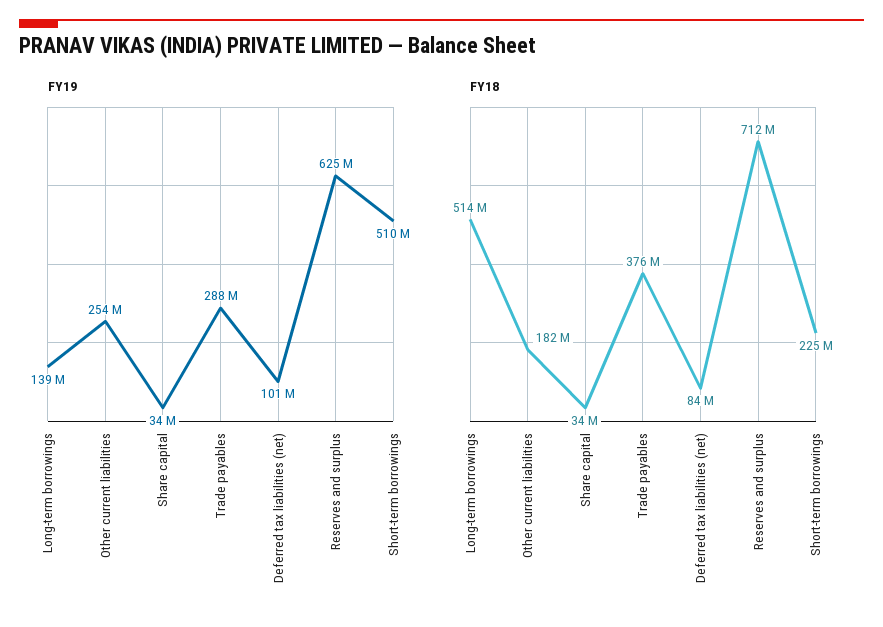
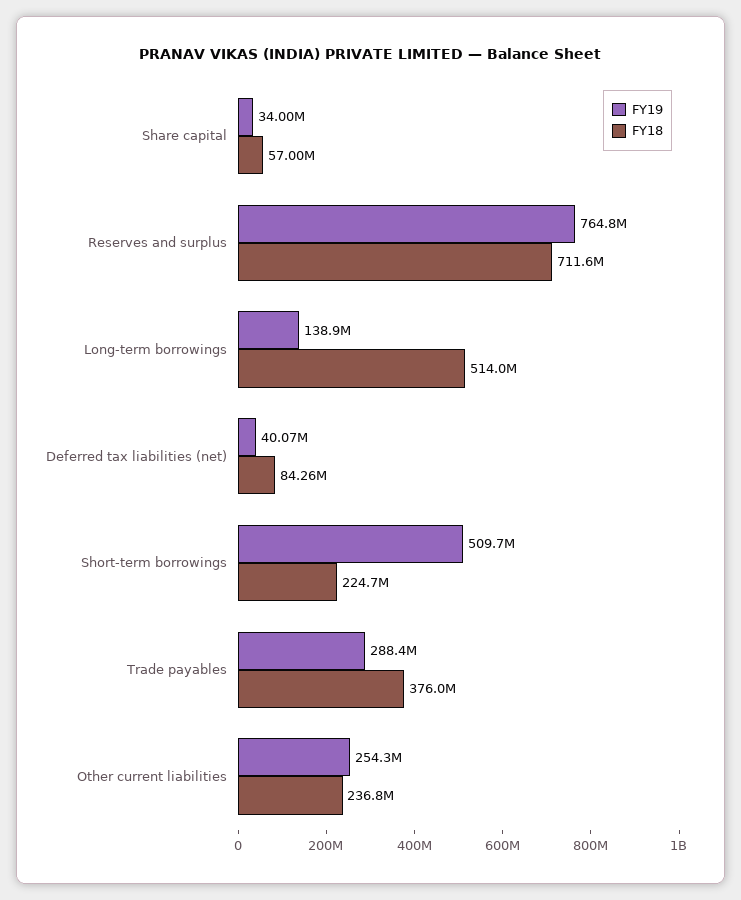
FY19, Deferred tax liabilities (net): 101000000 -> 40070000
FY19, Reserves and surplus: 625000000 -> 764800000
FY18, Other current liabilities: 182000000 -> 236800000
FY18, Share capital: 34000000 -> 57000000

